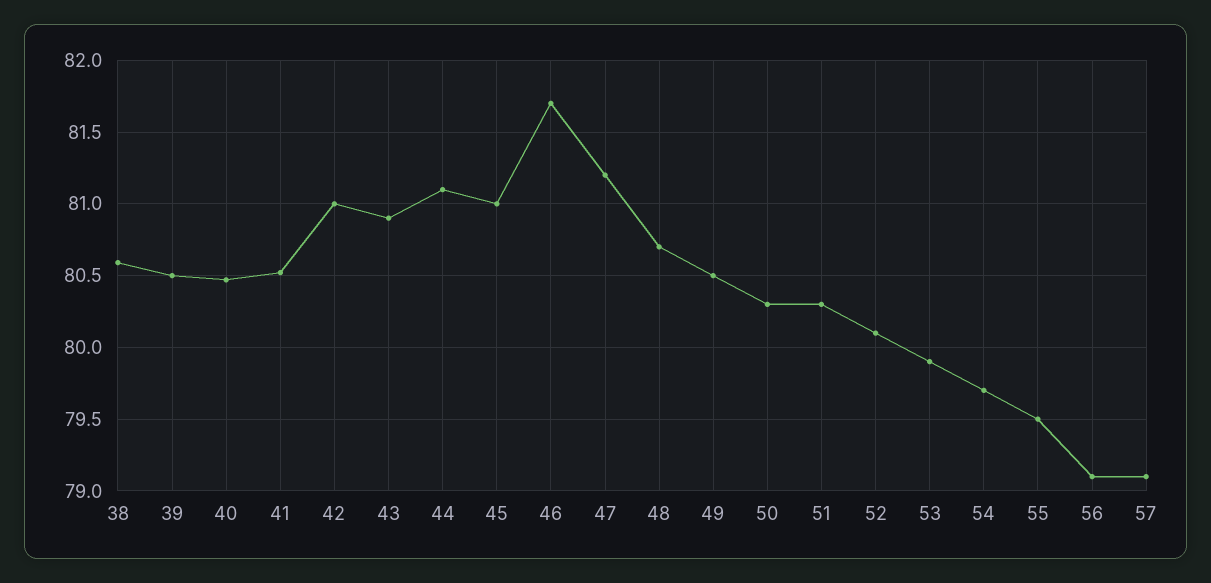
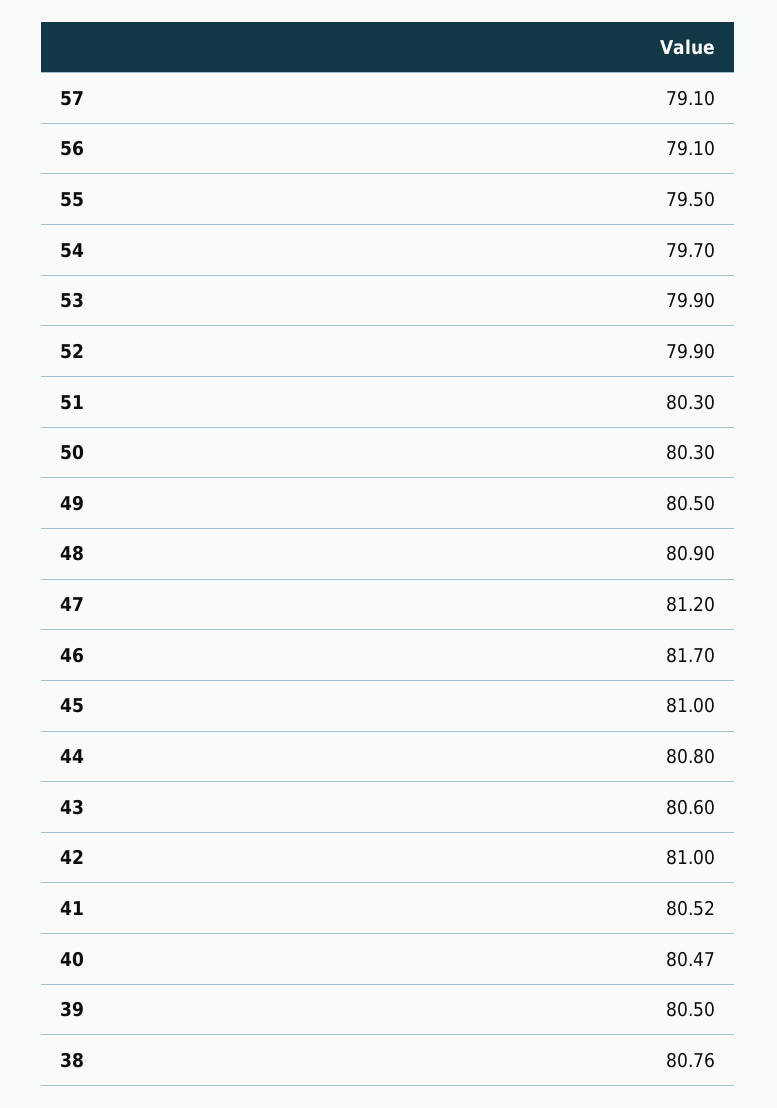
38: 80.6 -> 80.76
43: 80.9 -> 80.6
44: 81.1 -> 80.8
48: 80.7 -> 80.9
52: 80.1 -> 79.9

